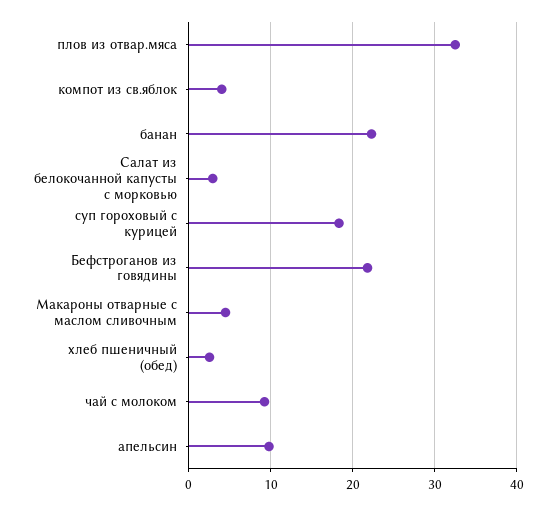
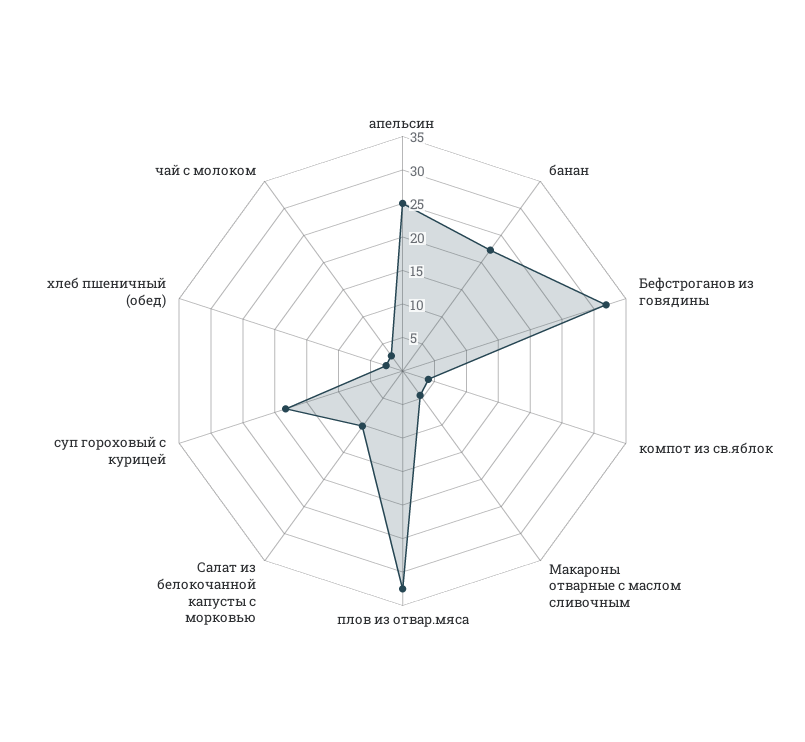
Салат из белокочанной капусты с морковью: 3 -> 10
Бефстроганов из говядины: 22 -> 32.5
чай с молоком: 9 -> 2.5
апельсин: 10 -> 25

